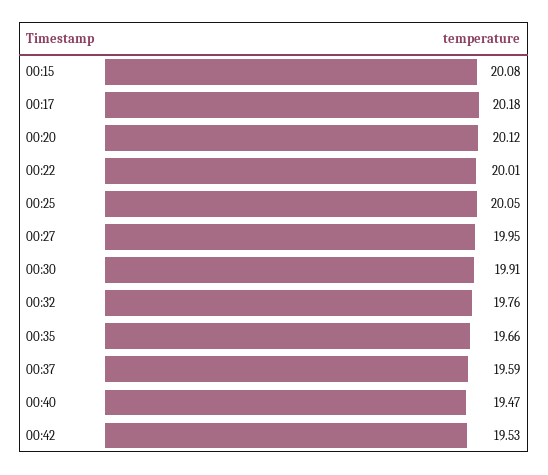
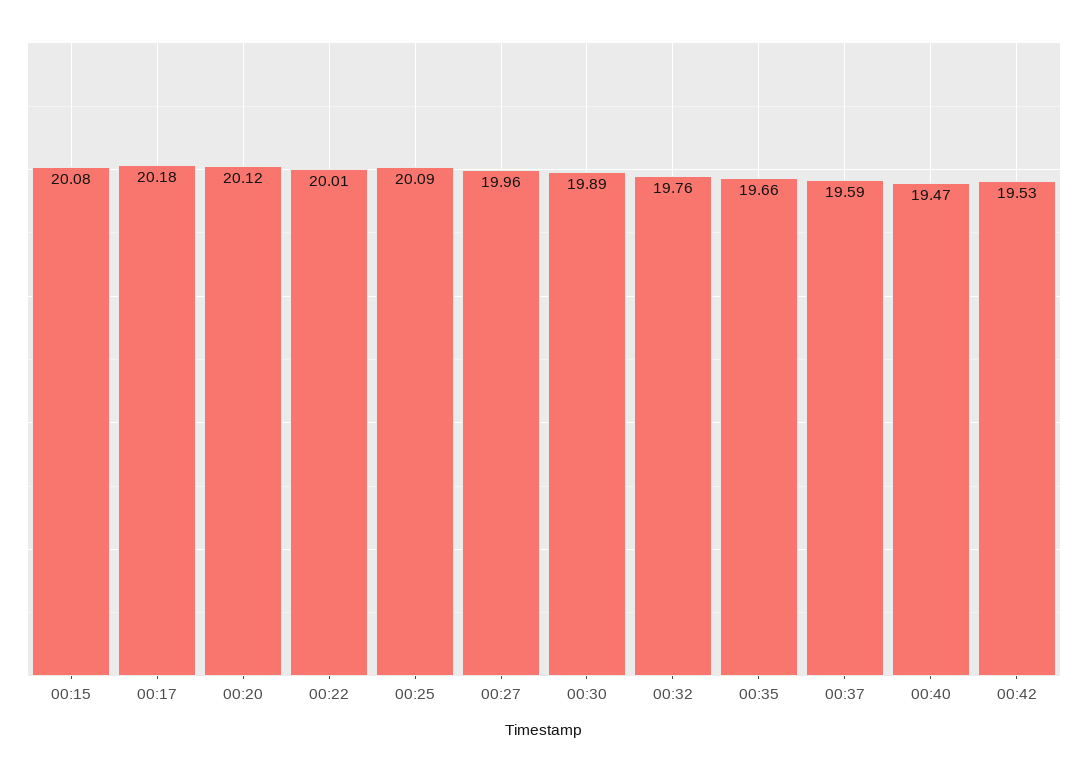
00:25: 20.05 -> 20.09
00:27: 19.95 -> 19.96
00:30: 19.91 -> 19.89

